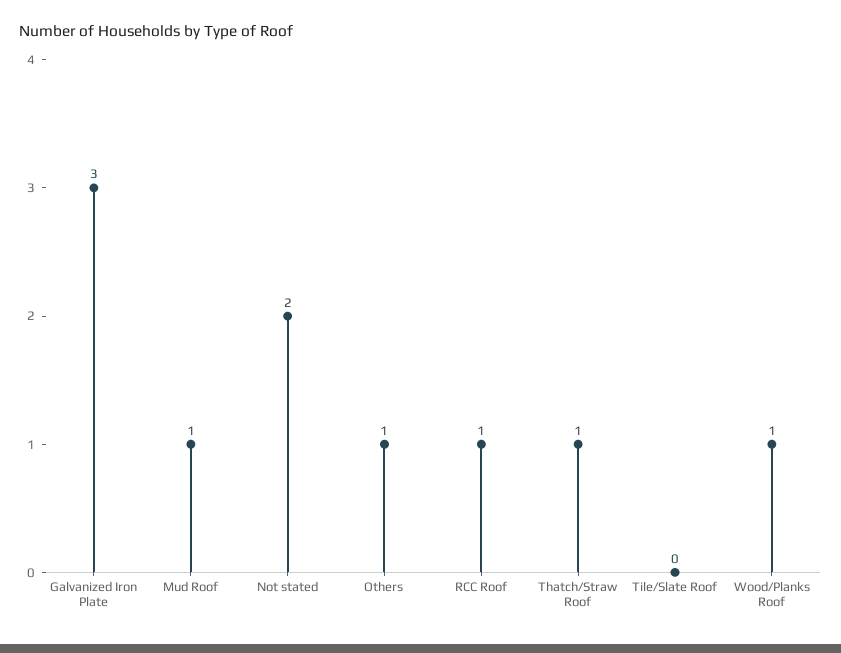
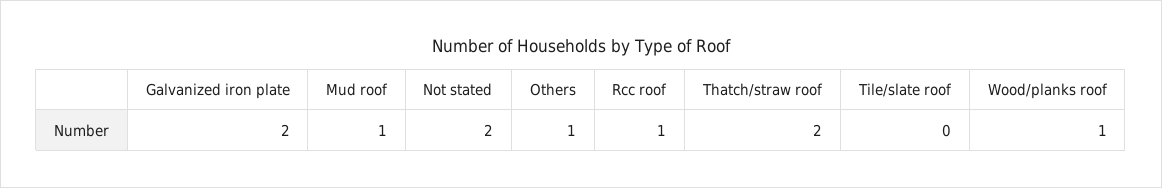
Galvanized Iron Plate: 3 -> 2
Thatch/Straw Roof: 1 -> 2

